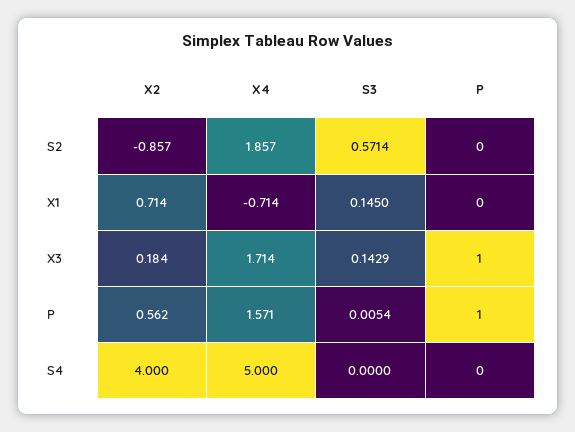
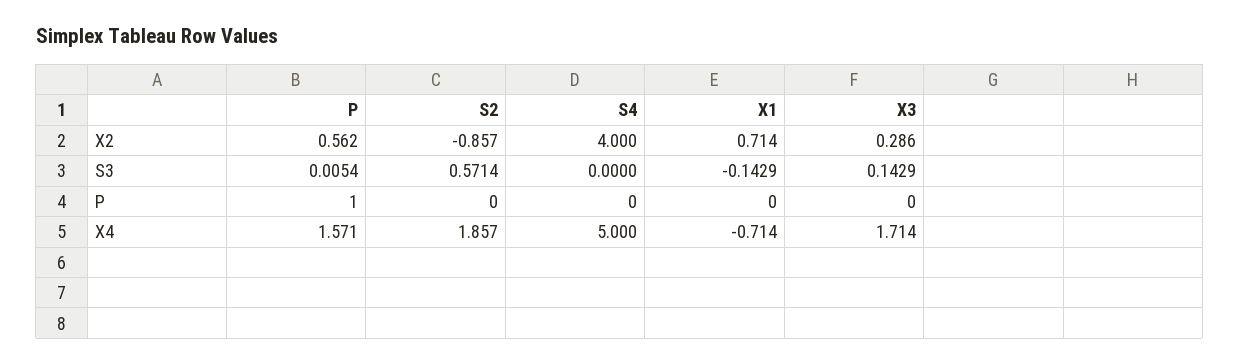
S3, X1: 0.145 -> -0.1429
X2, X3: 0.184 -> 0.286
P, X3: 1 -> 0

